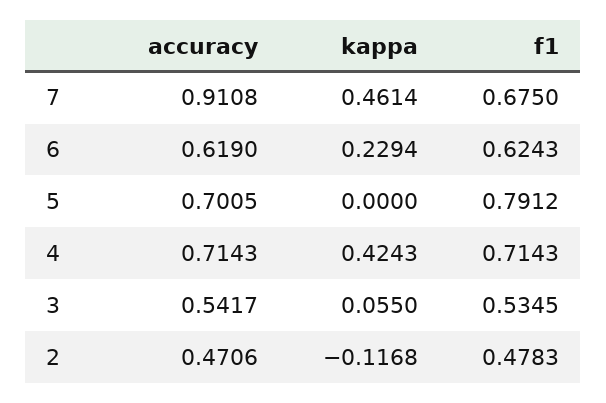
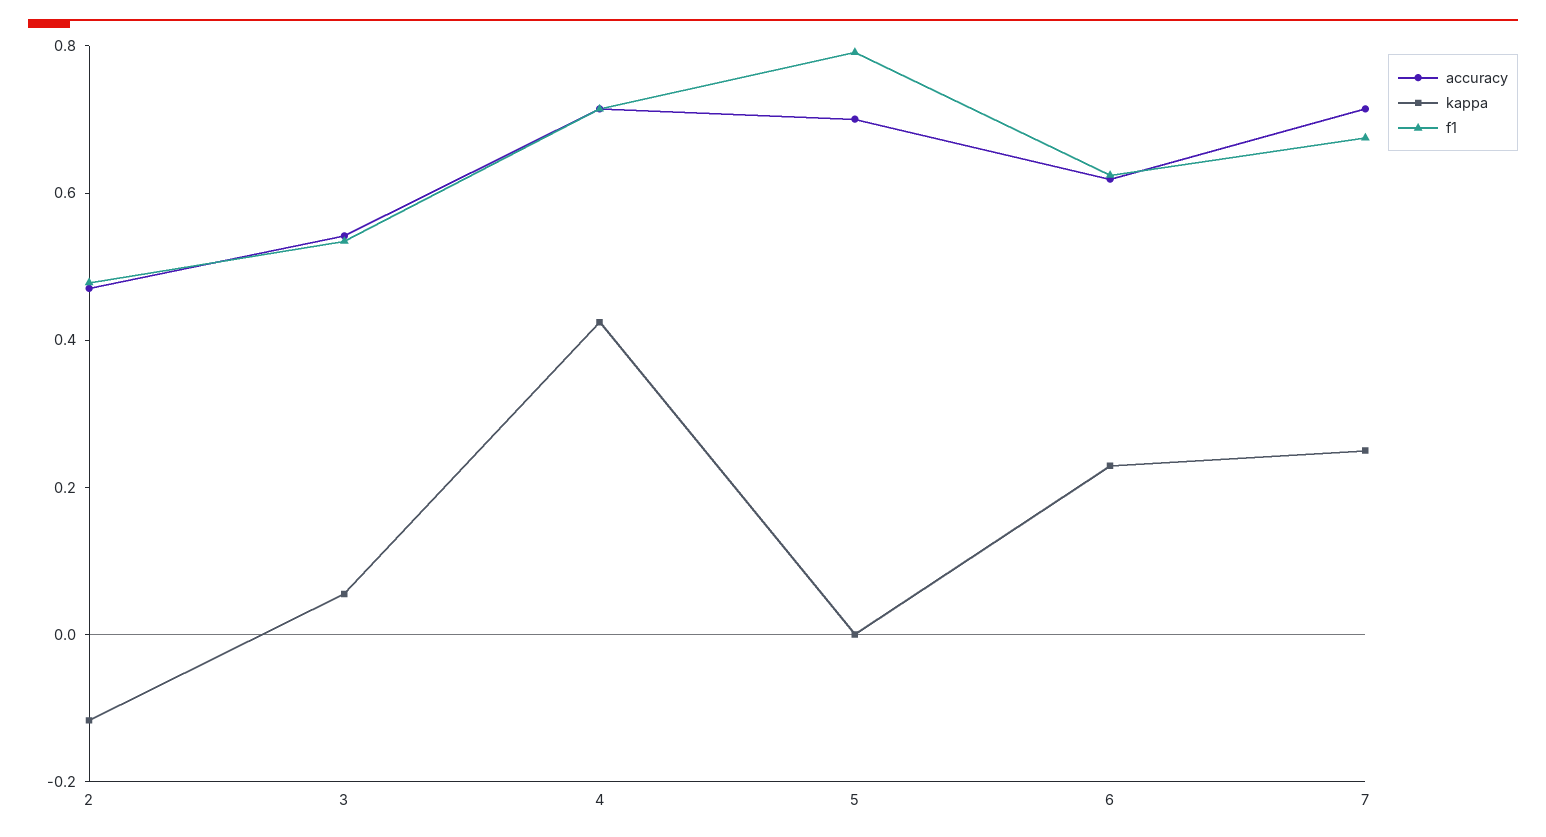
accuracy, 7: 0.9108 -> 0.7
kappa, 7: 0.4614 -> 0.25

